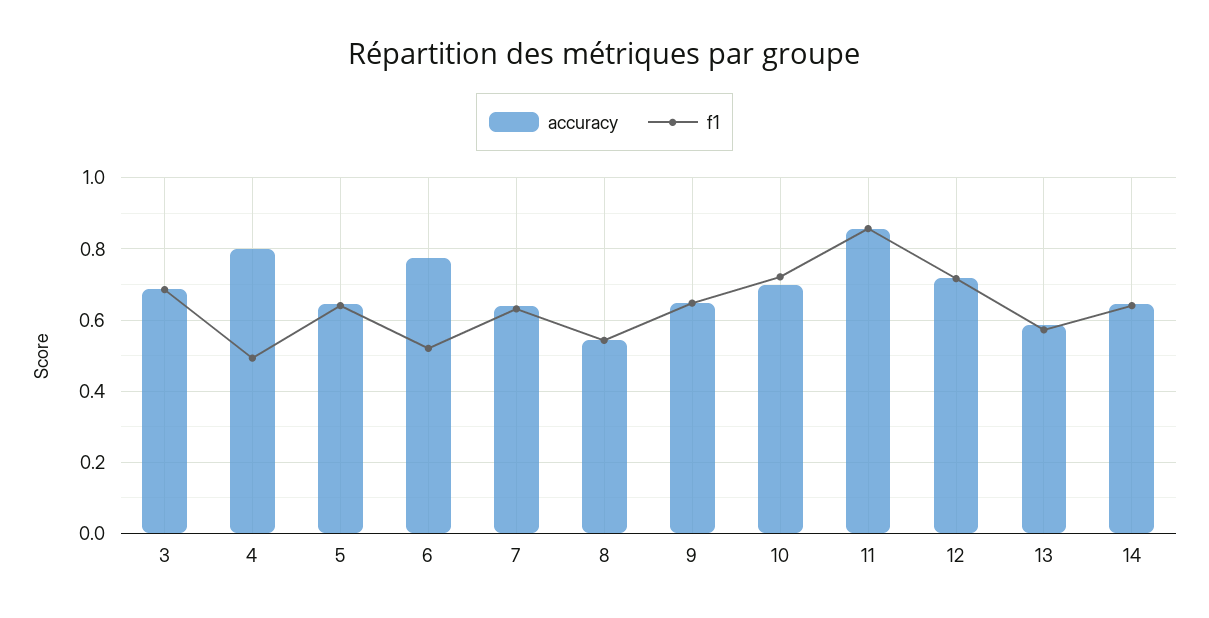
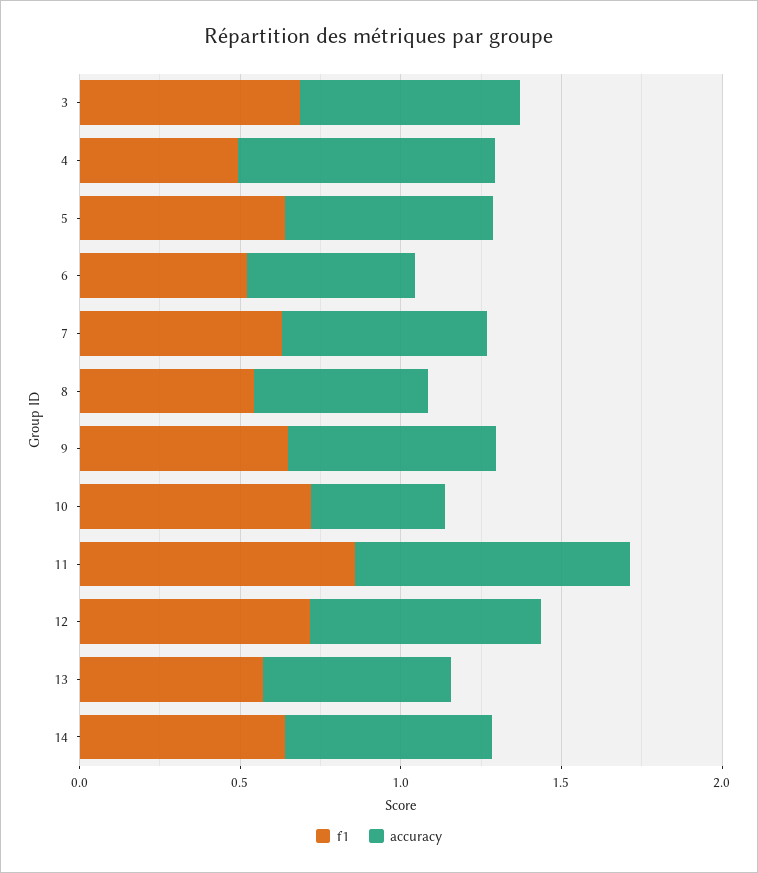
accuracy, 6: 0.78 -> 0.5
accuracy, 10: 0.7 -> 0.4

